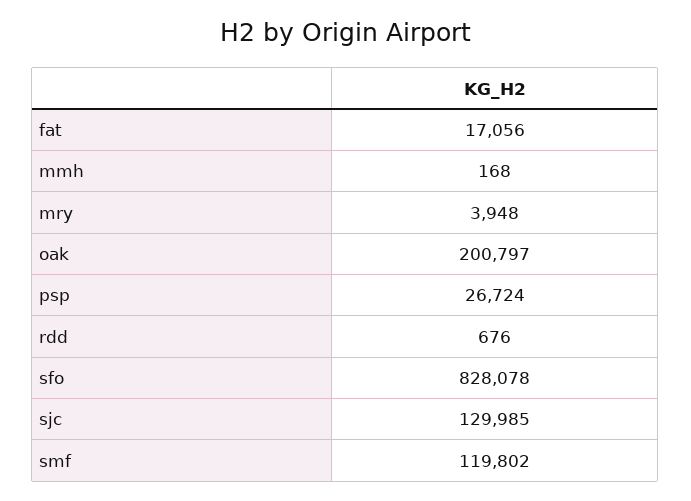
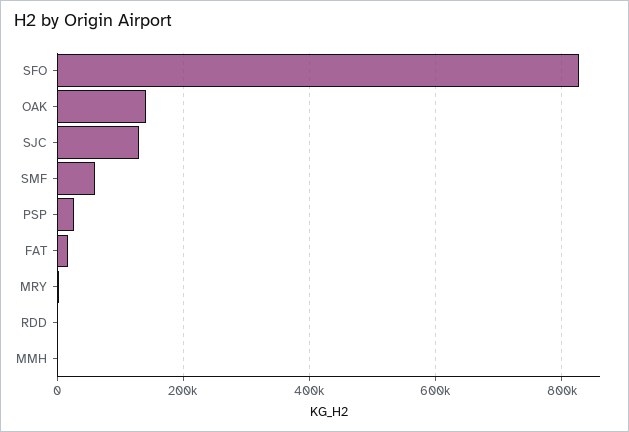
oak: 200797 -> 140000
smf: 119802 -> 60000

